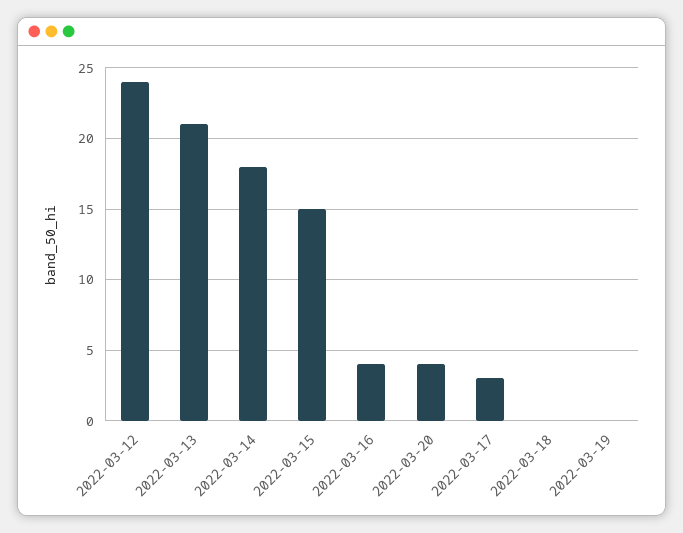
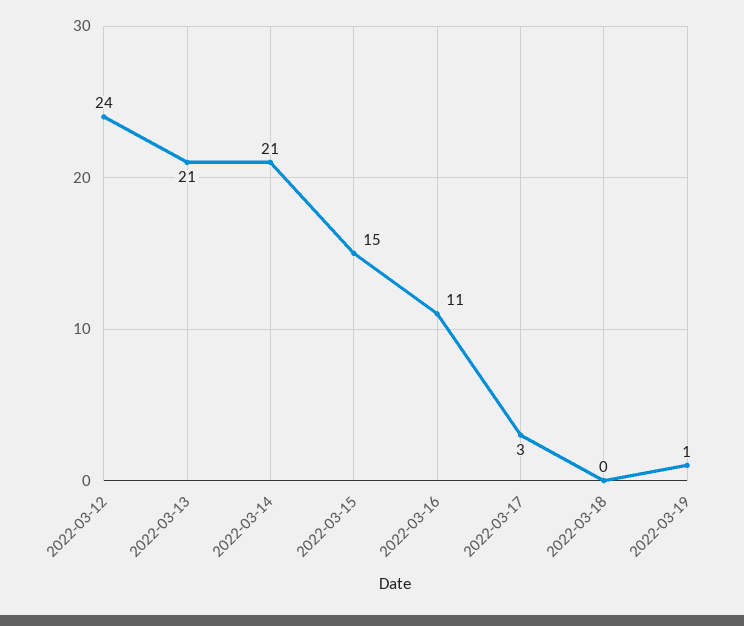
2022-03-14: 18 -> 21
2022-03-16: 4 -> 11
2022-03-20: 4 -> none
2022-03-19: 0 -> 1

